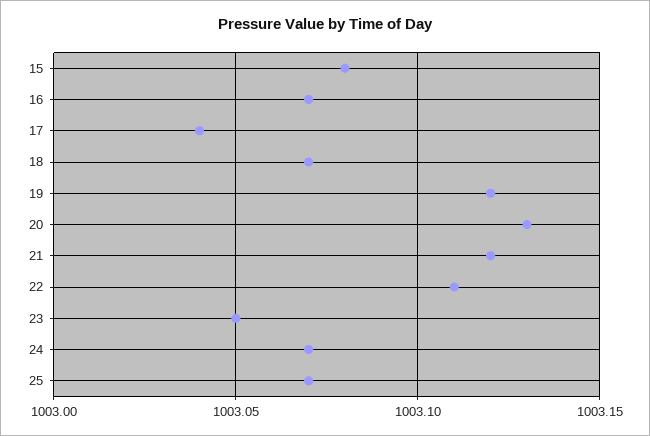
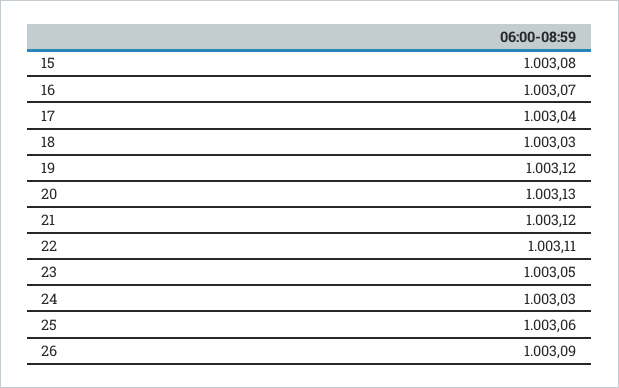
18: 1003.07 -> 1003.03
24: 1003.07 -> 1003.03
25: 1003.07 -> 1003.06
26: none -> 1003.09

